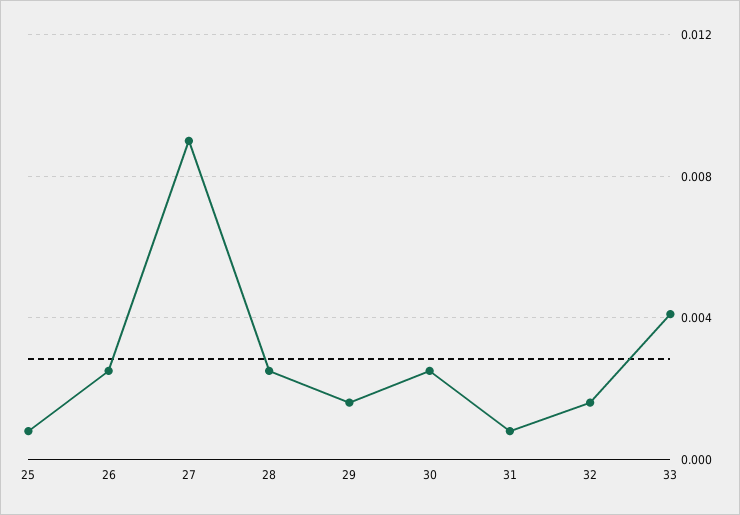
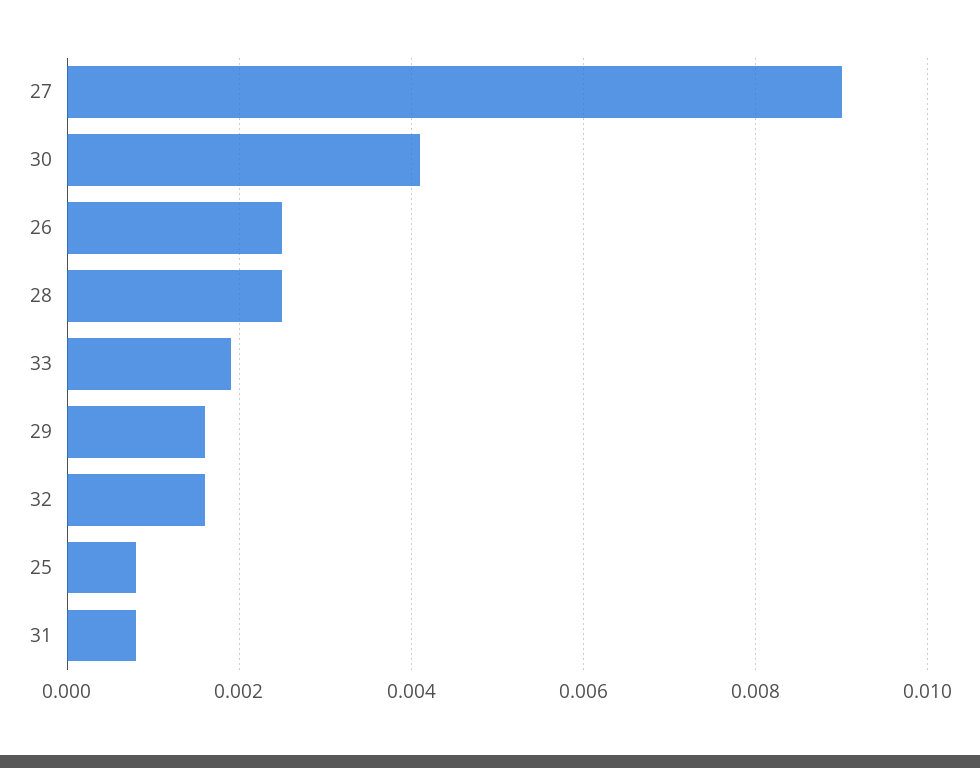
30: 0.0025 -> 0.004
33: 0.004 -> 0.002

